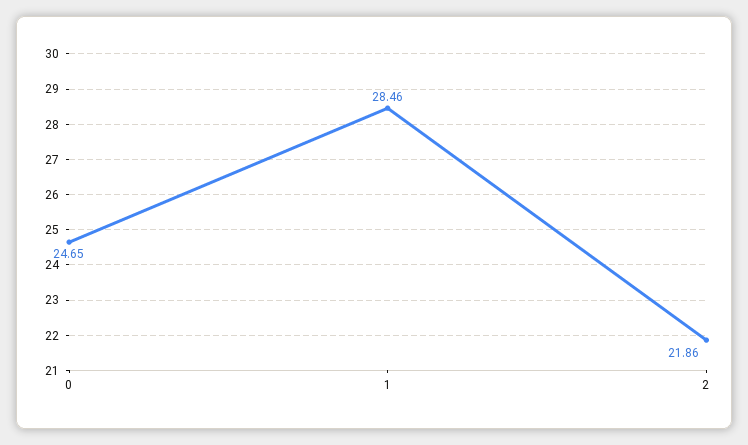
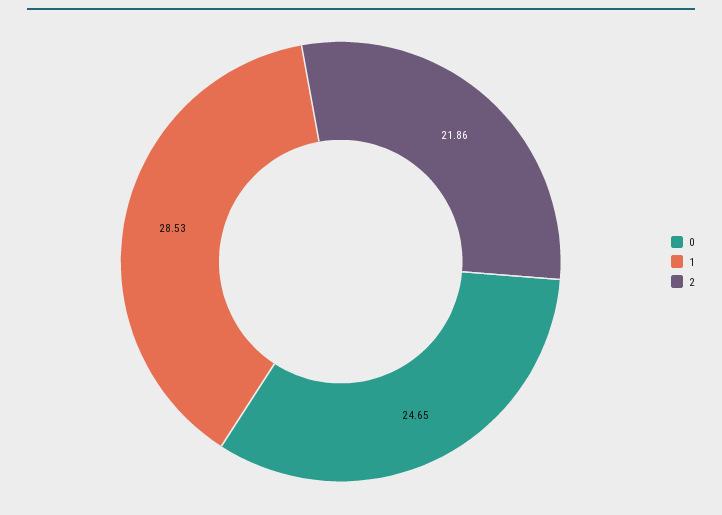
1: 28.46 -> 28.53

